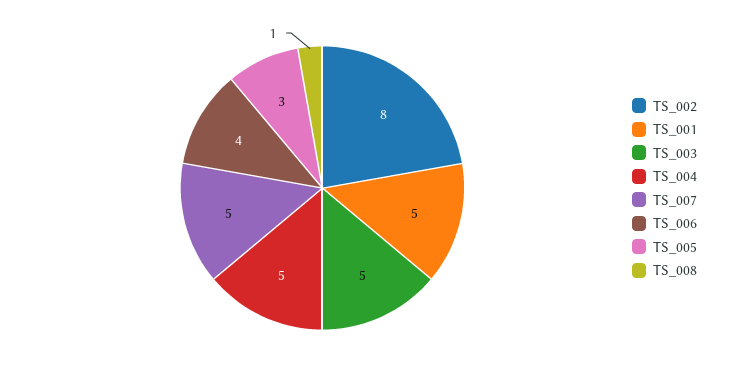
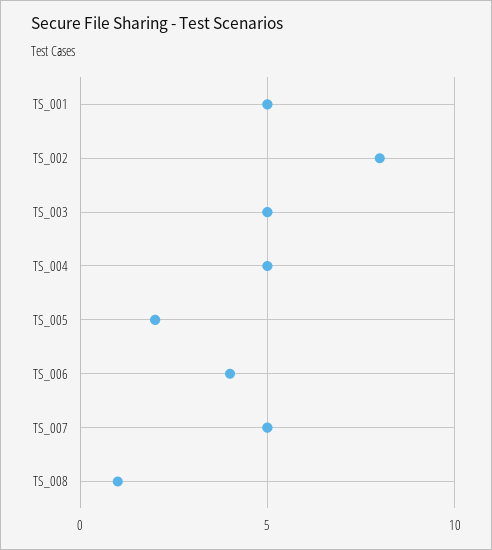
TS_005: 3 -> 2

